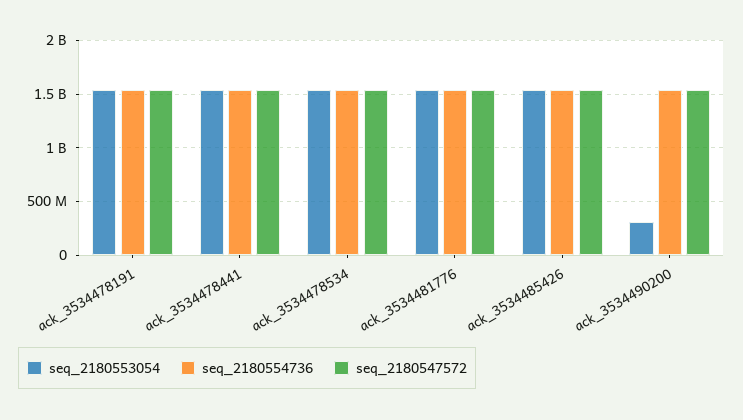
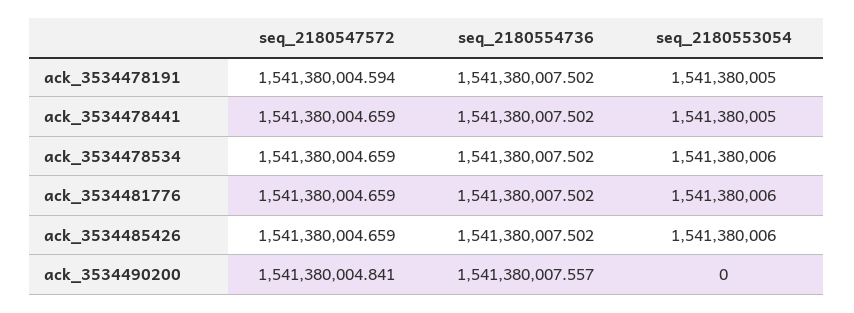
seq_2180553054, ack_3534490200: 300000000 -> 0

